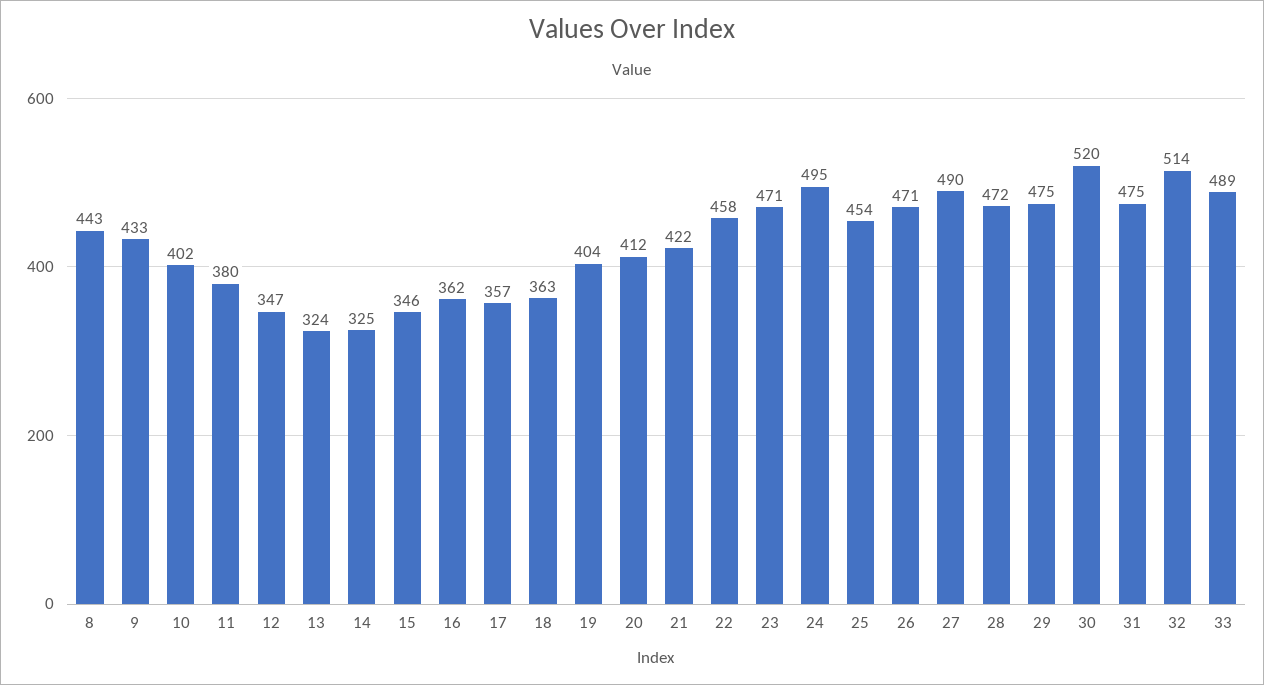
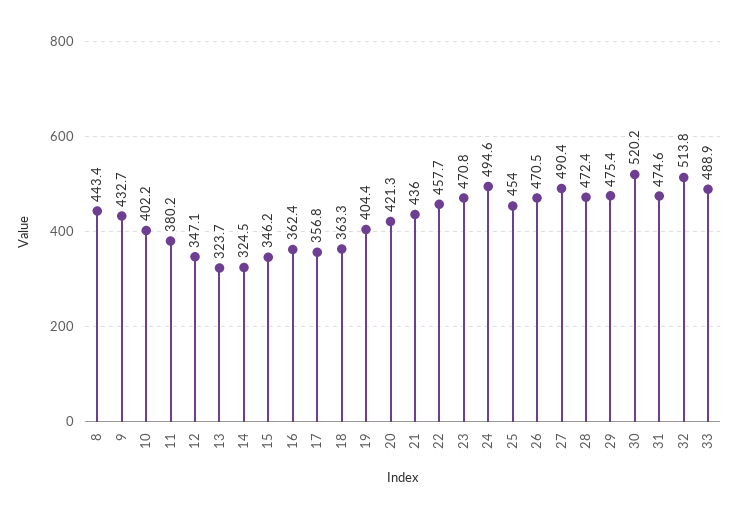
20: 412 -> 421.3
21: 422 -> 436

